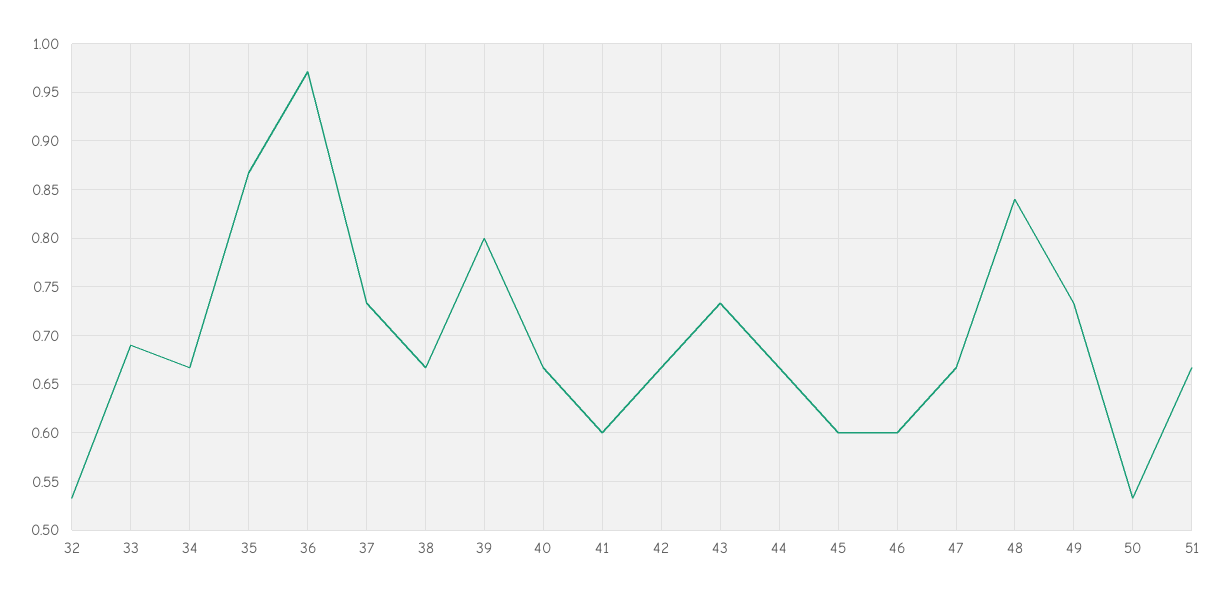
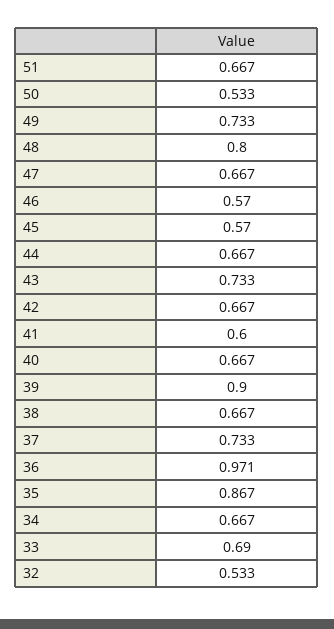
39: 0.8 -> 0.9
45: 0.6 -> 0.57
46: 0.6 -> 0.57
48: 0.84 -> 0.8

